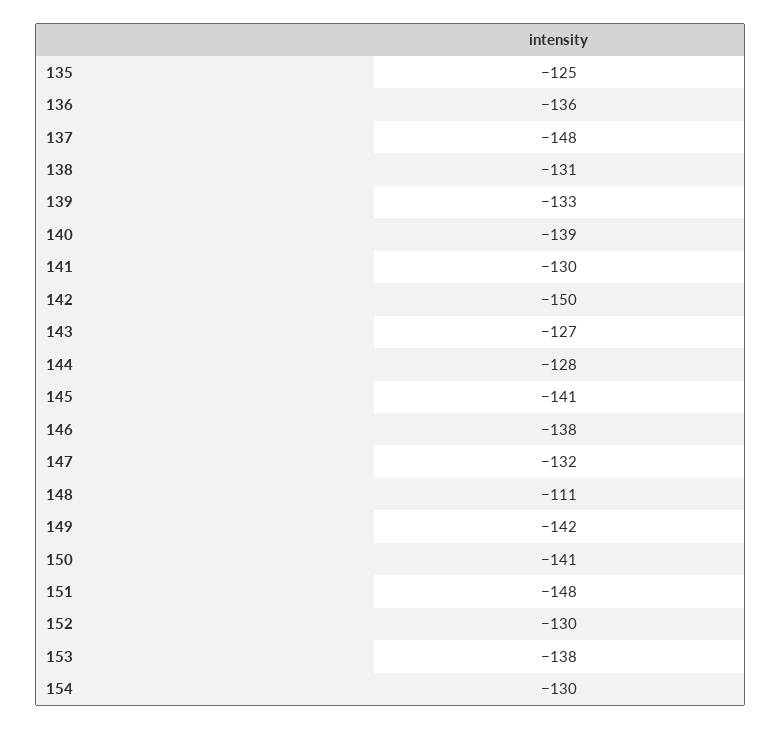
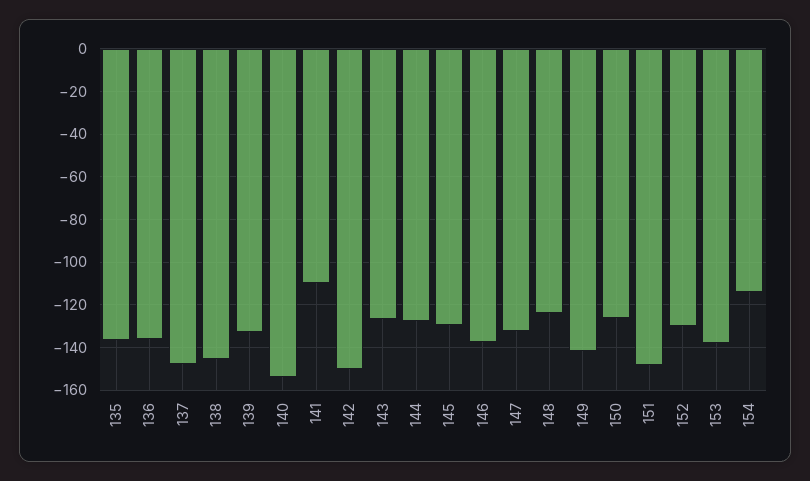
135: -125 -> -135
138: -131 -> -145
140: -139 -> -155
141: -130 -> -110
145: -141 -> -130
148: -111 -> -125
150: -141 -> -125
154: -130 -> -115

